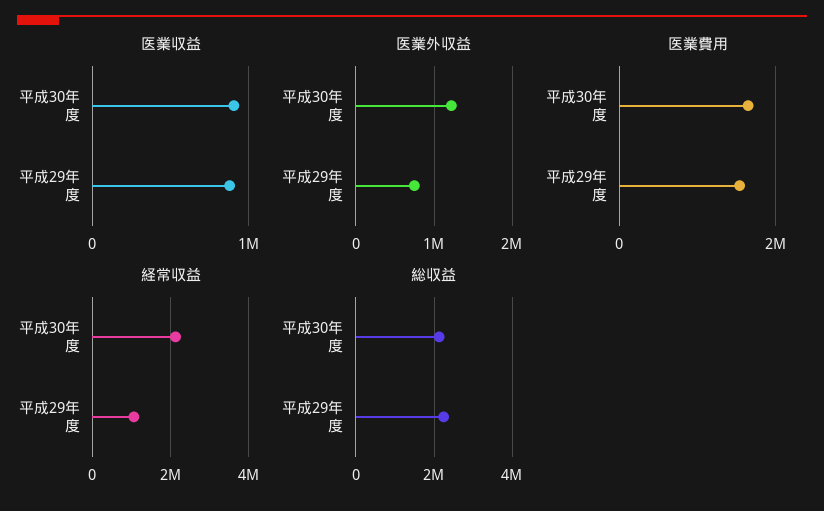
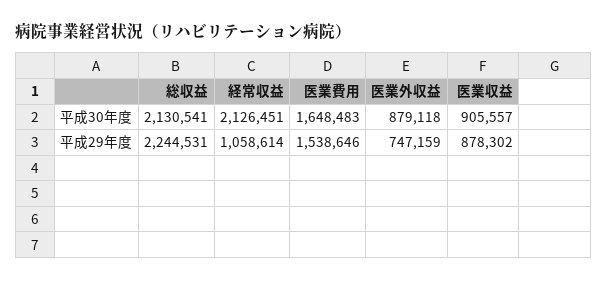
医業外収益, 平成30年度: 1200000 -> 879118

